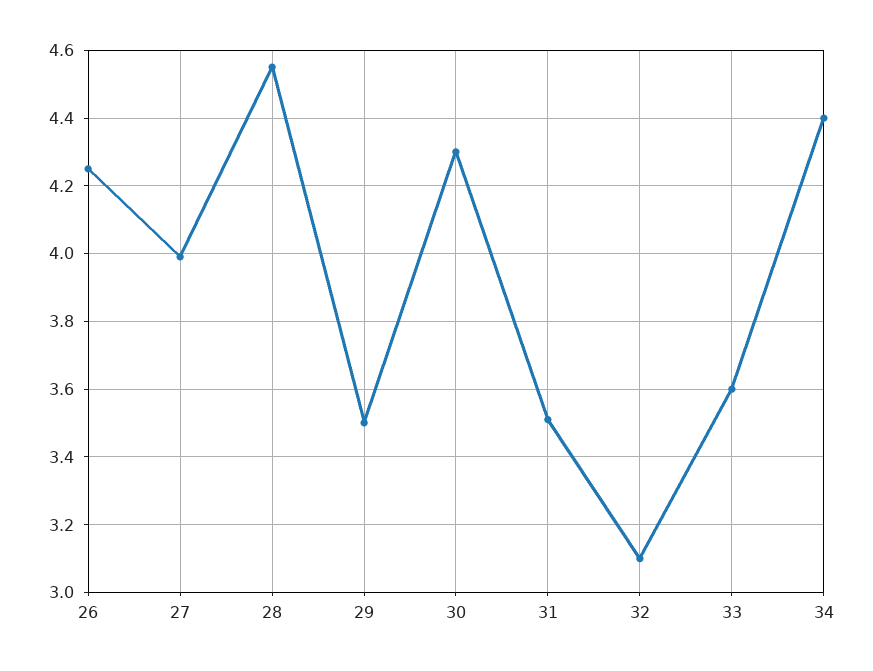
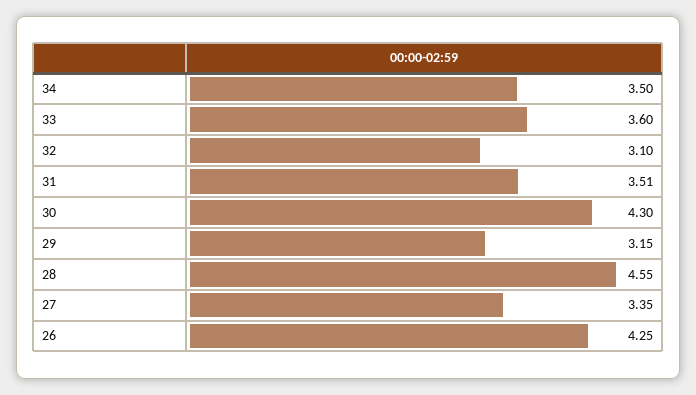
27: 4 -> 3.35
29: 3.5 -> 3.15
34: 4.4 -> 3.5

